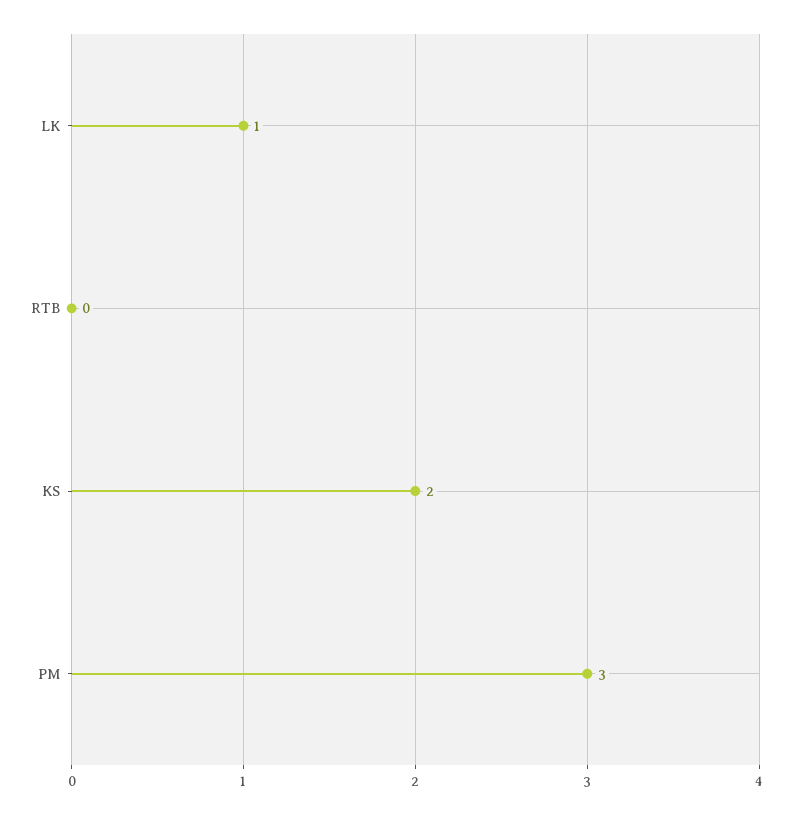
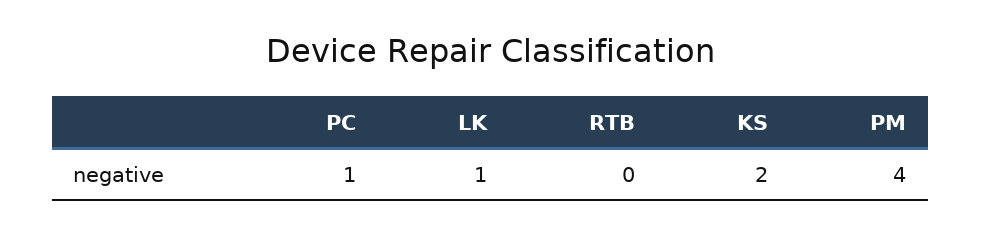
PM: 3 -> 4
PC: none -> 1

